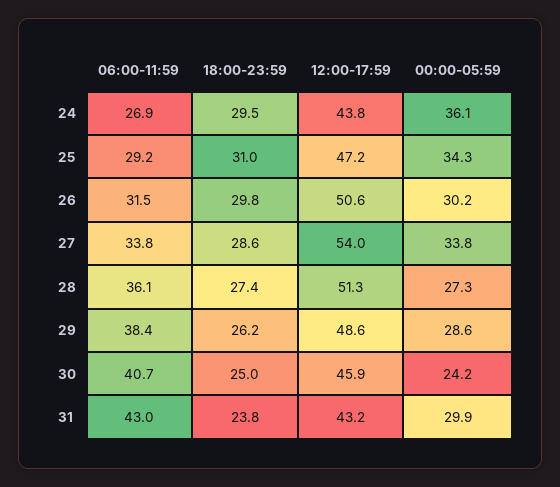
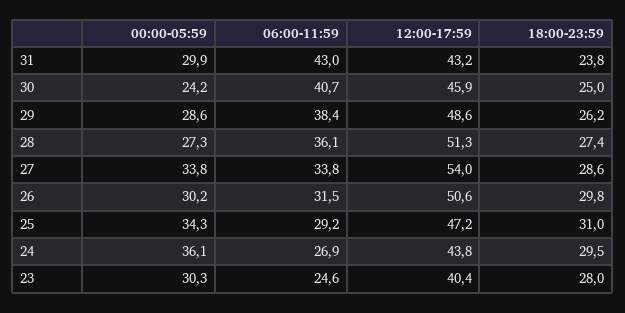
00:00-05:59, 23: none -> 30.3
06:00-11:59, 23: none -> 24.6
12:00-17:59, 23: none -> 40.4
18:00-23:59, 23: none -> 28

